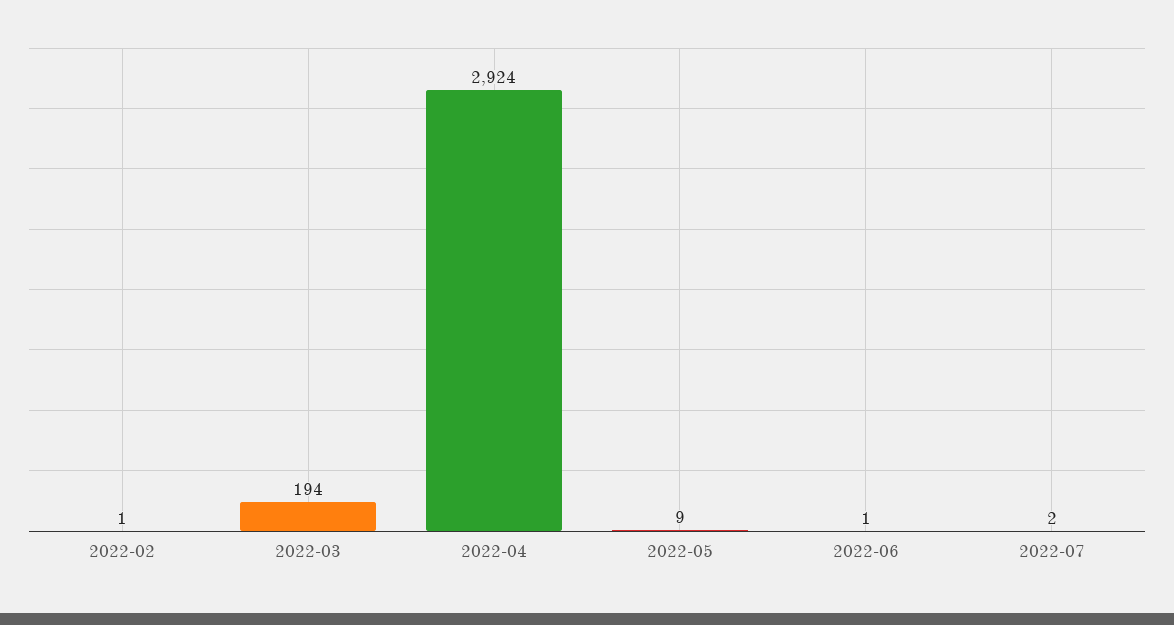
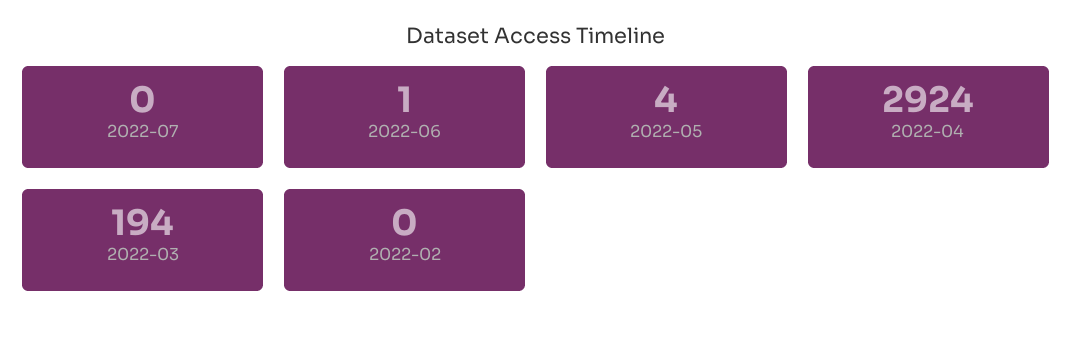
2022-02: 1 -> 0
2022-05: 9 -> 4
2022-07: 2 -> 0

